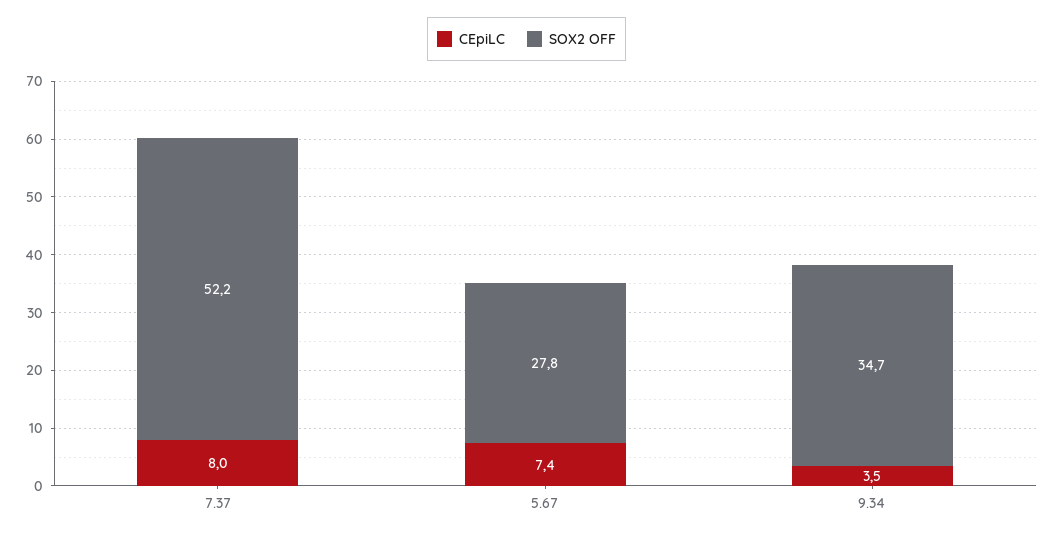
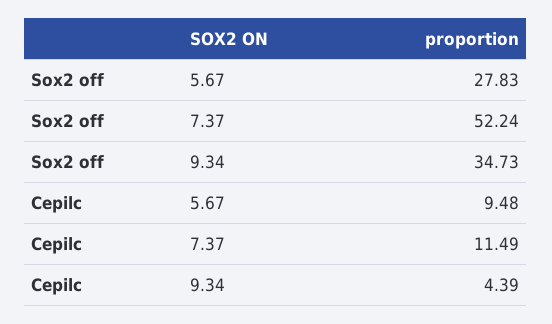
CEpiLC, 7.37: 8 -> 11.49
CEpiLC, 5.67: 7.4 -> 9.48
CEpiLC, 9.34: 3.5 -> 4.39

